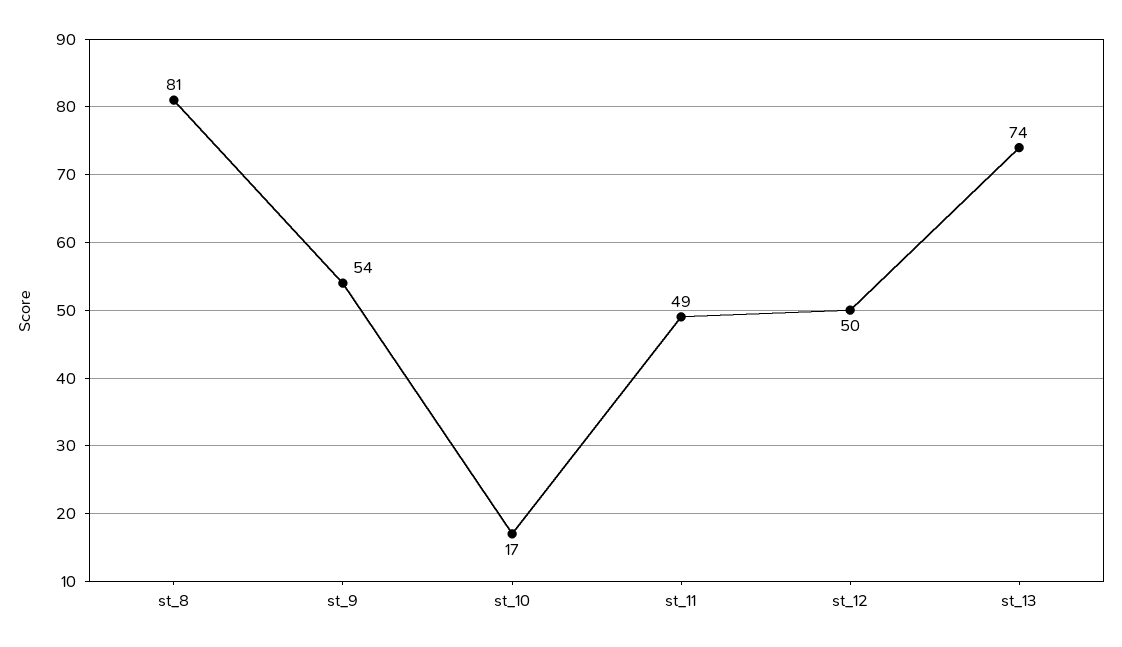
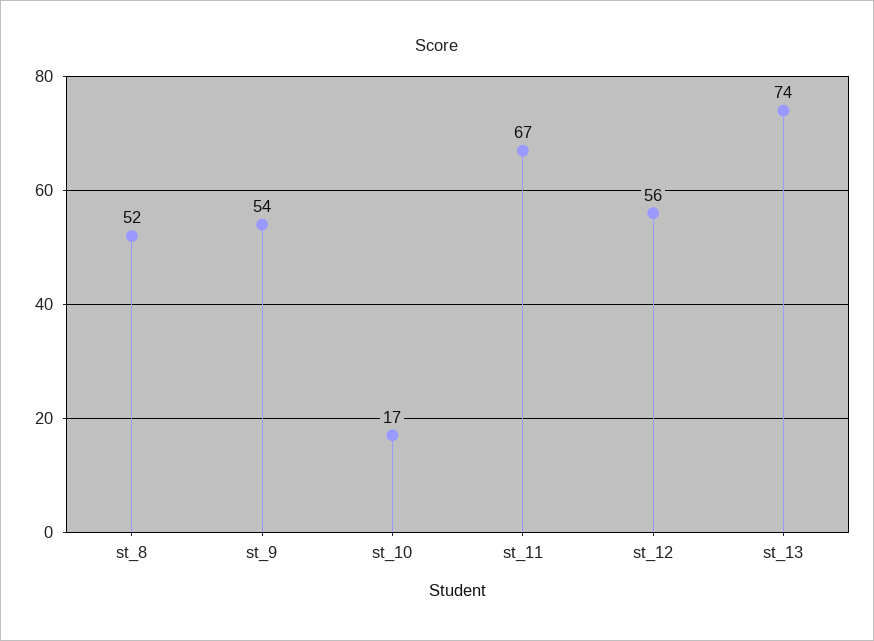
st_8: 81 -> 52
st_11: 49 -> 67
st_12: 50 -> 56

